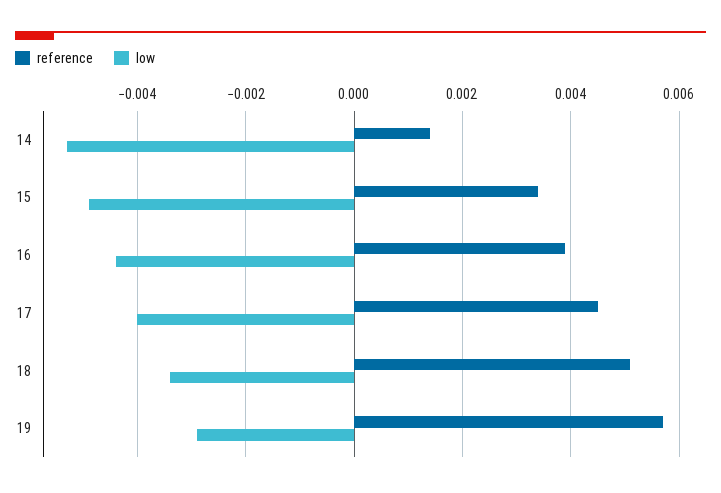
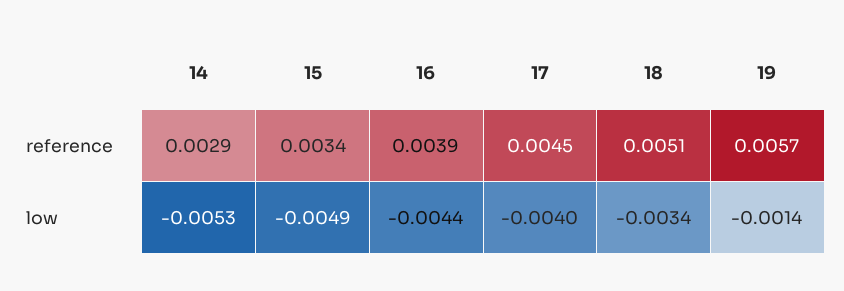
reference, 14: 0.0015 -> 0.0029
low, 19: -0.003 -> -0.0014

